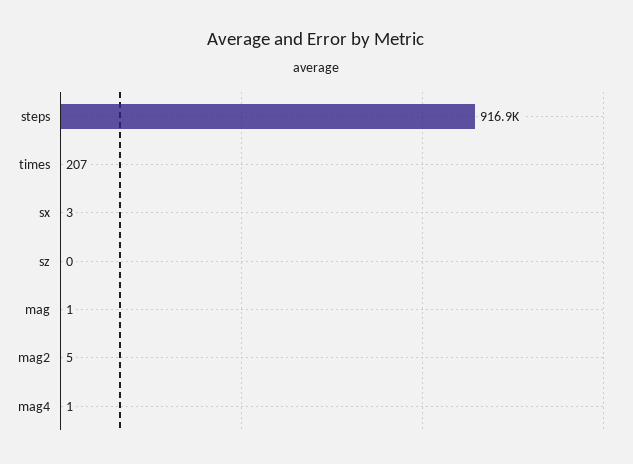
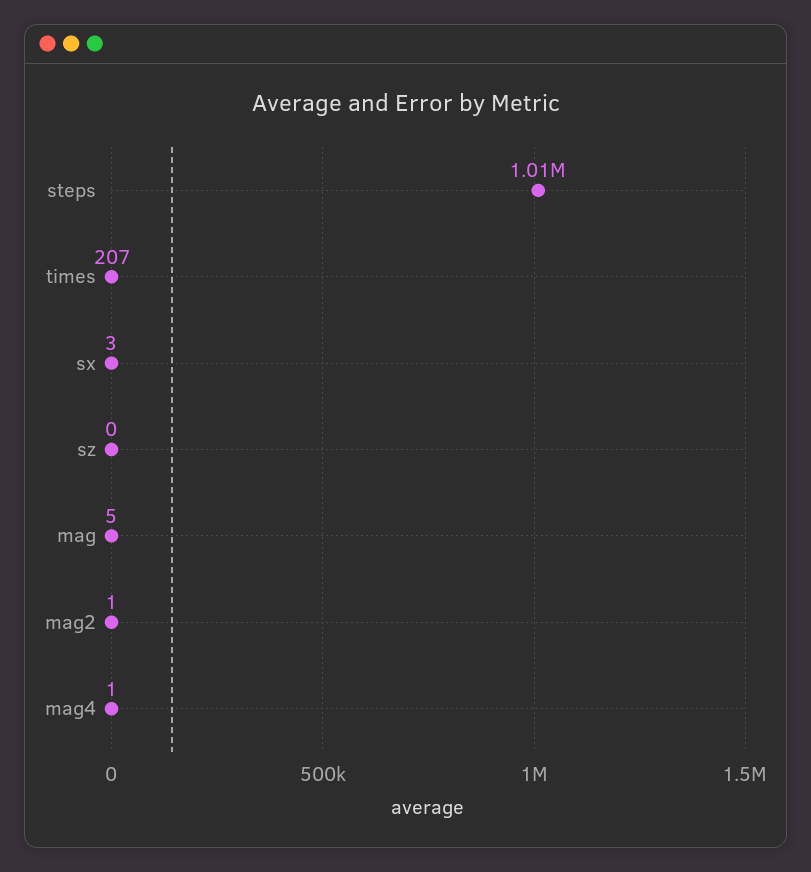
steps: 916900 -> 1010000
mag: 1 -> 5
mag2: 5 -> 1

